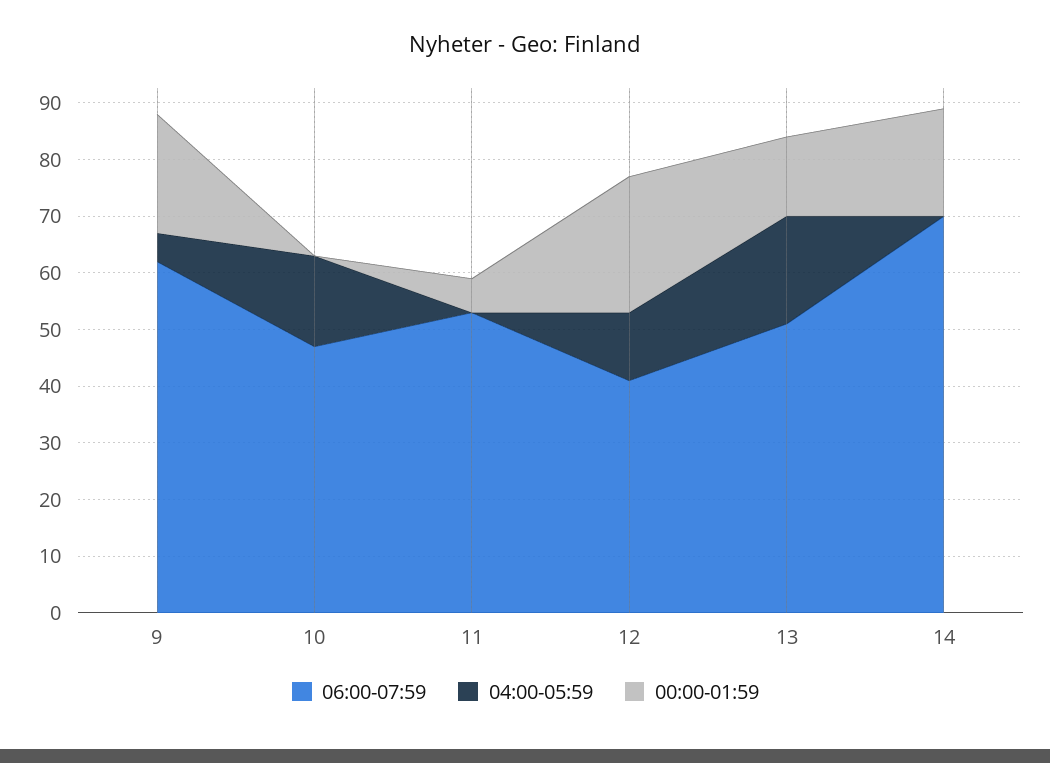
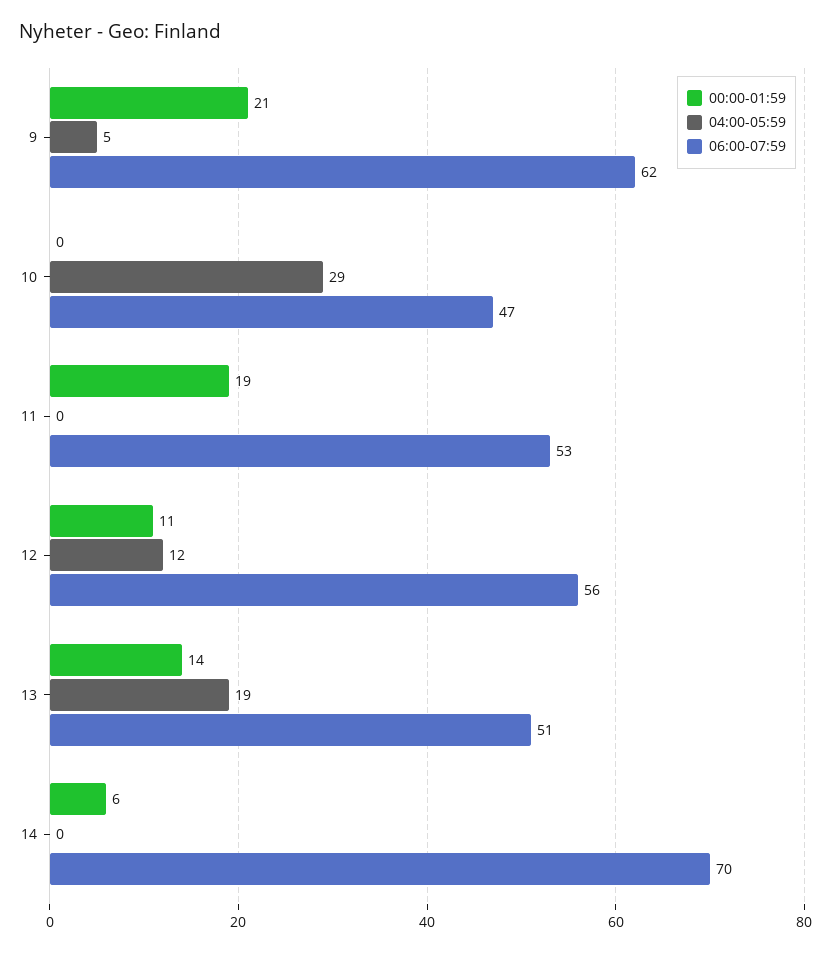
04:00-05:59, 10: 15 -> 29
00:00-01:59, 11: 5 -> 19
06:00-07:59, 12: 40 -> 56
00:00-01:59, 12: 25 -> 11
00:00-01:59, 14: 20 -> 6

